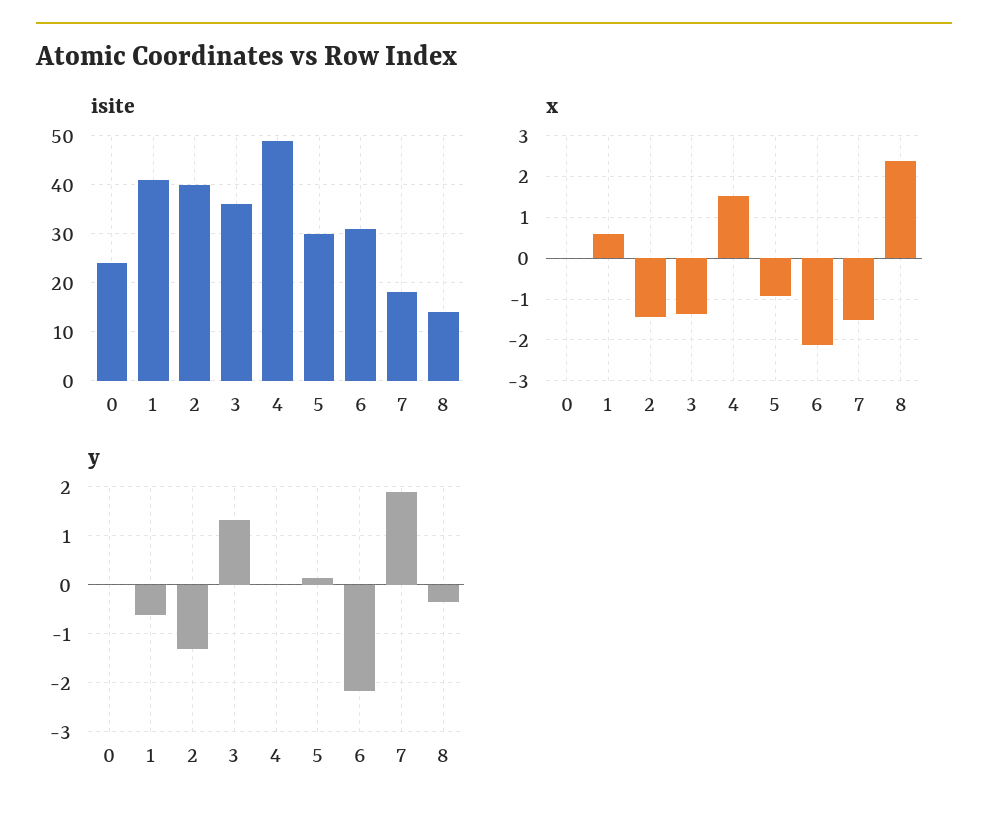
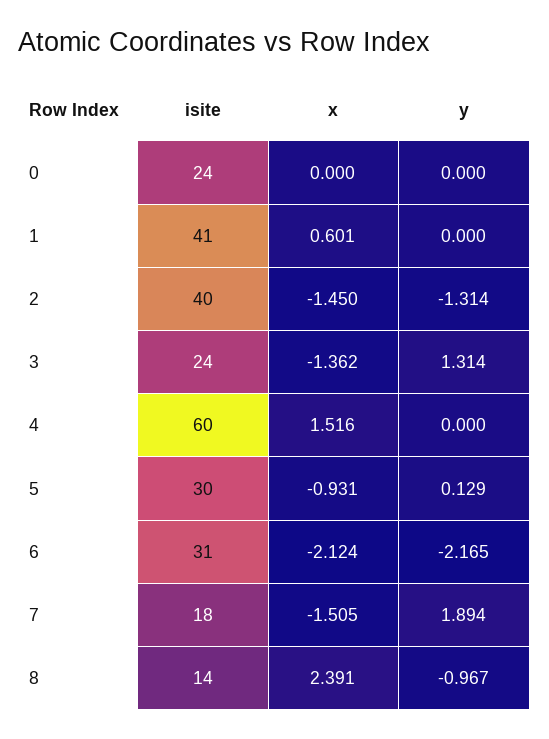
isite, 3: 35 -> 24
isite, 4: 50 -> 60
y, 1: -0.6 -> 0
y, 8: -0.4 -> -0.967

